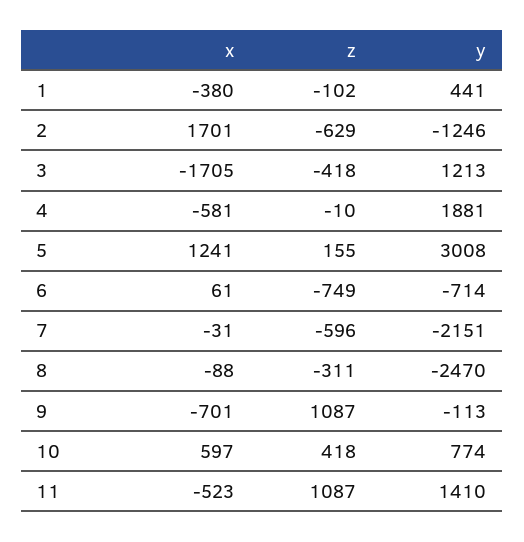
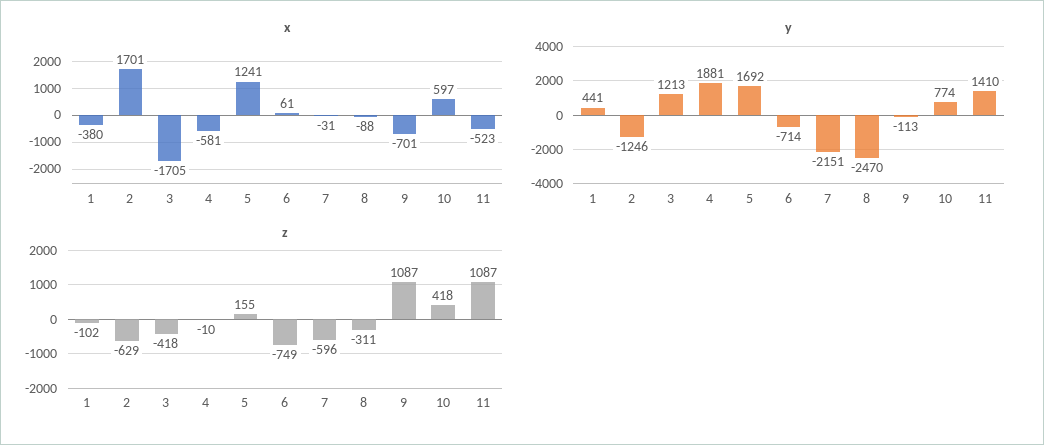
y, 5: 3008 -> 1692

